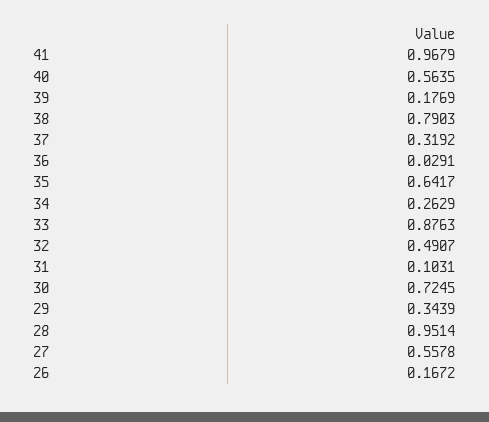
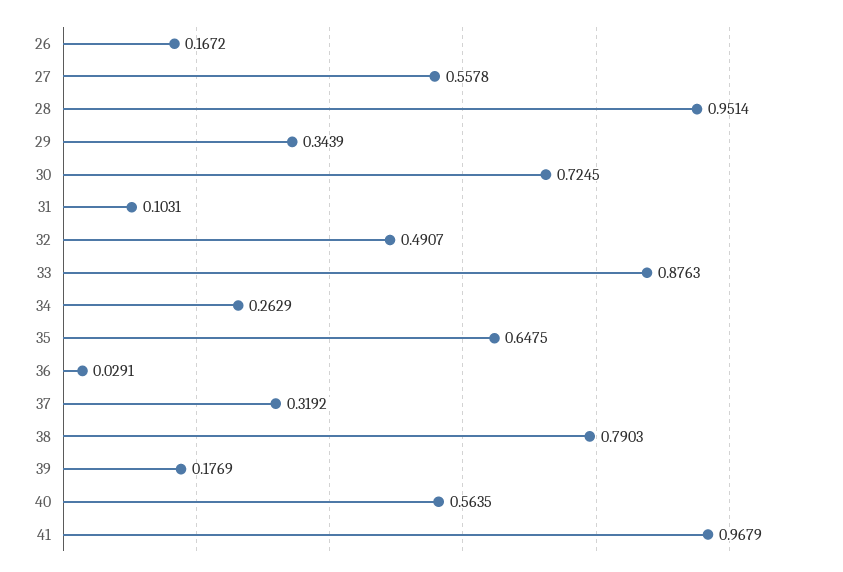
35: 0.6417 -> 0.6475

